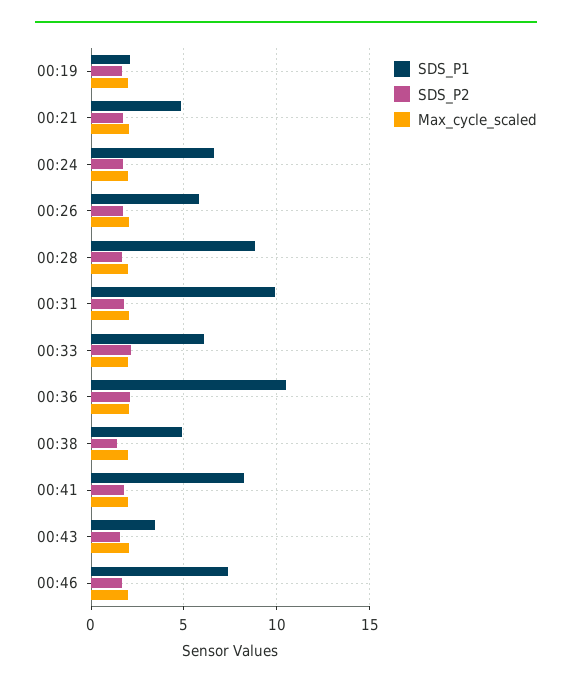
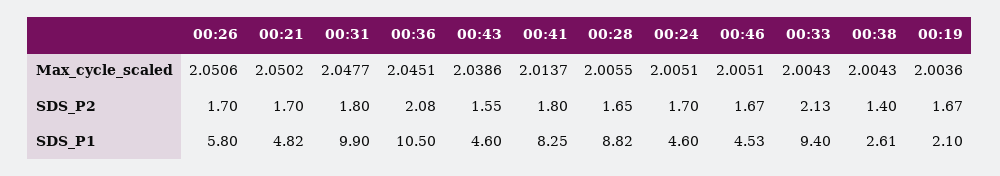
SDS_P1, 00:24: 6.5 -> 4.6
SDS_P1, 00:33: 6 -> 9.4
SDS_P1, 00:38: 5 -> 2.61
SDS_P1, 00:43: 3.5 -> 4.6
SDS_P1, 00:46: 7.5 -> 4.53

